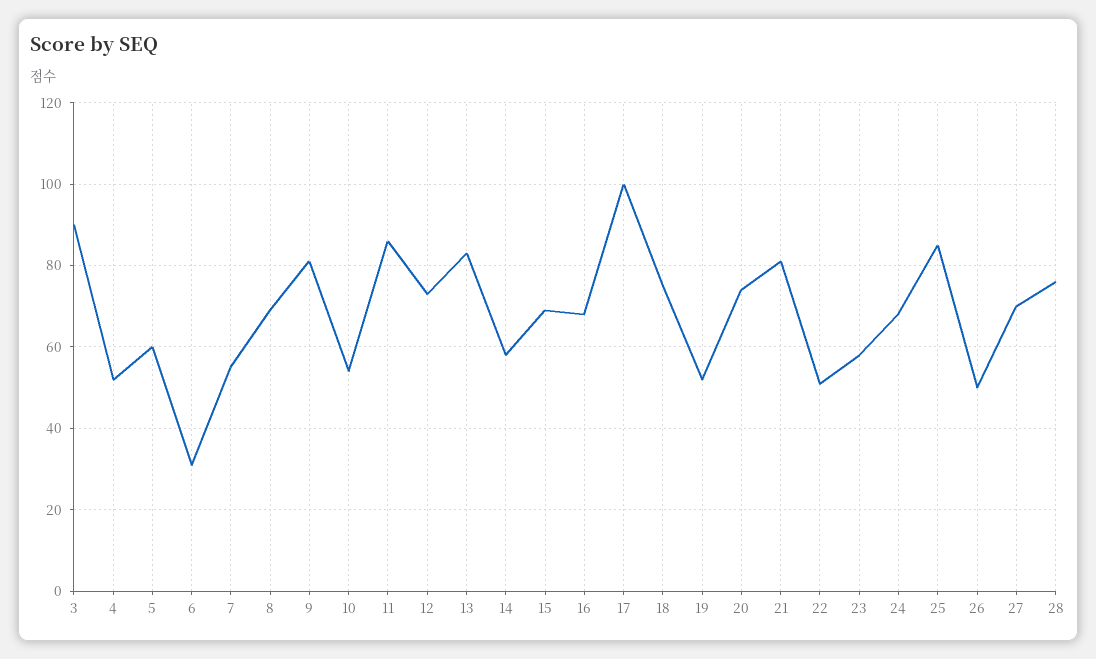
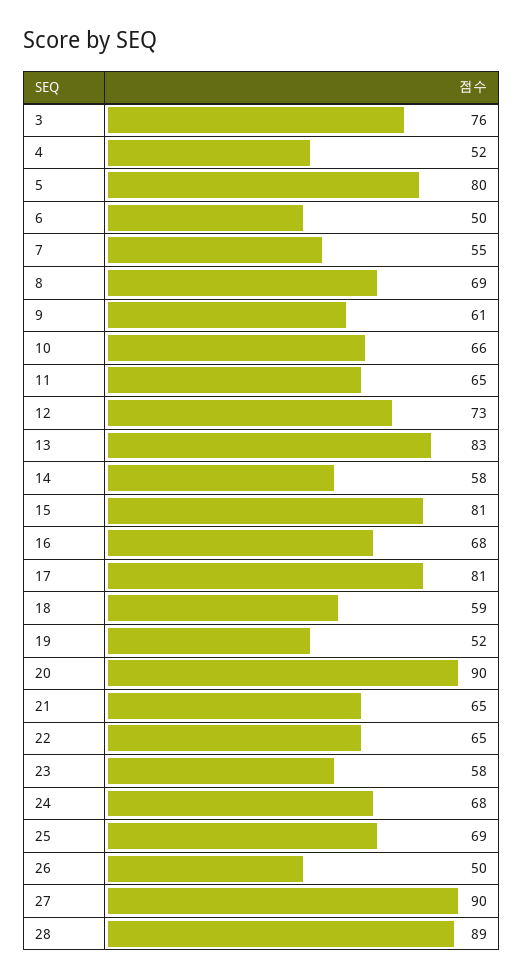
3: 90 -> 76
5: 60 -> 80
6: 30 -> 50
9: 80 -> 61
10: 55 -> 66
11: 85 -> 65
15: 70 -> 81
17: 100 -> 81
18: 75 -> 59
20: 75 -> 90
21: 80 -> 65
22: 50 -> 65
25: 85 -> 69
27: 70 -> 90
28: 75 -> 89

